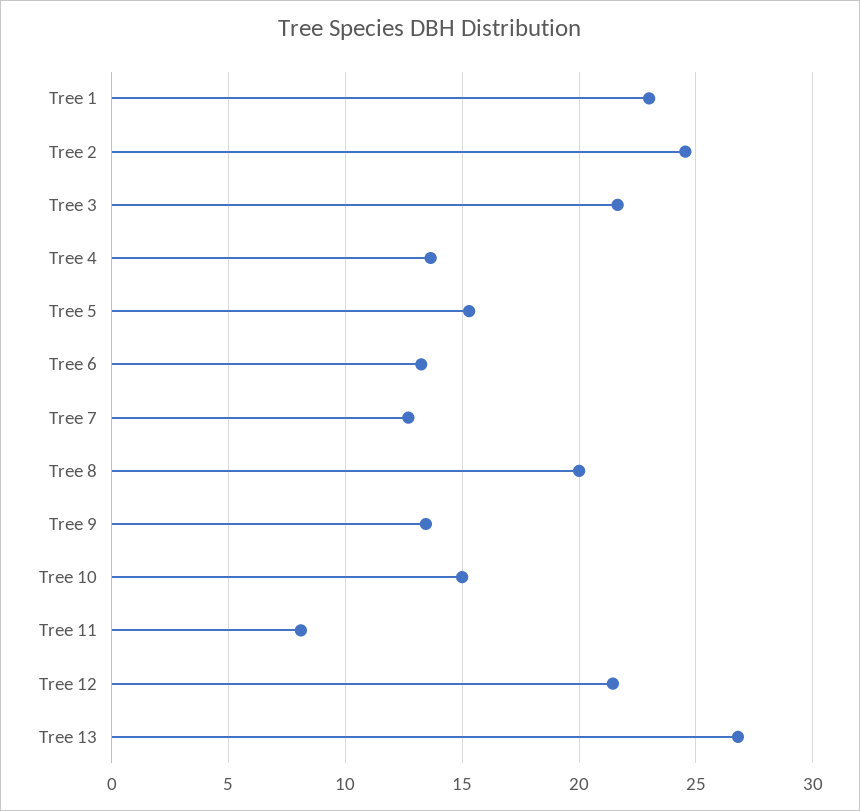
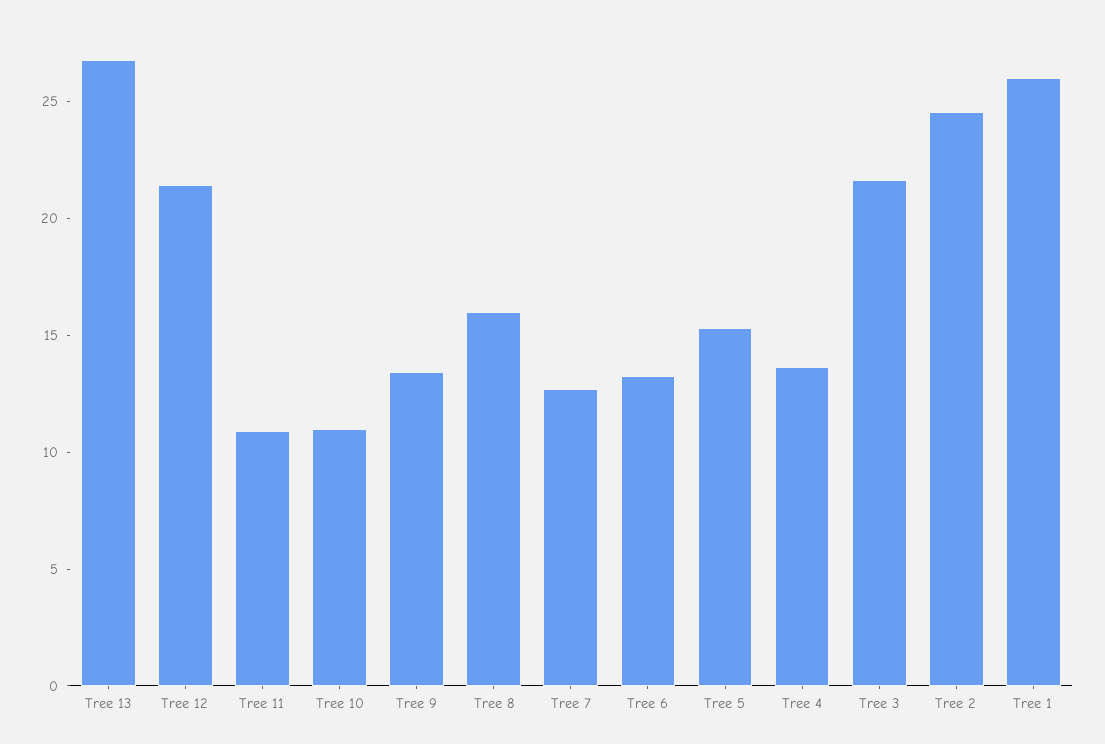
Tree 1: 23 -> 26
Tree 8: 20 -> 16
Tree 10: 15 -> 11
Tree 11: 8 -> 11

